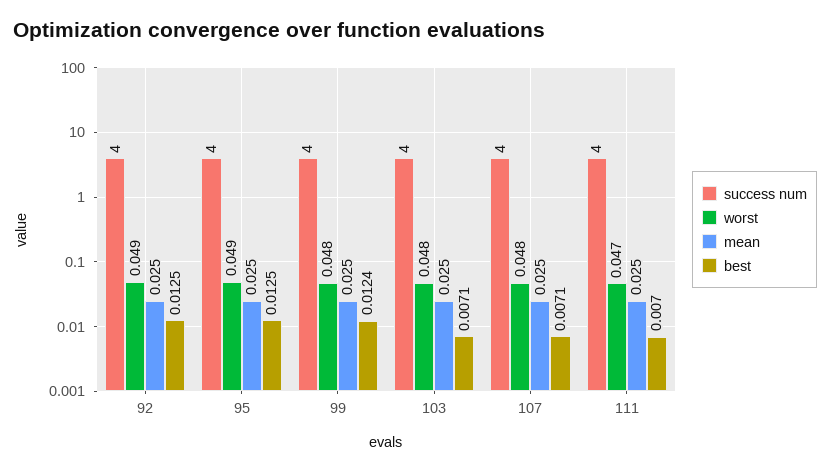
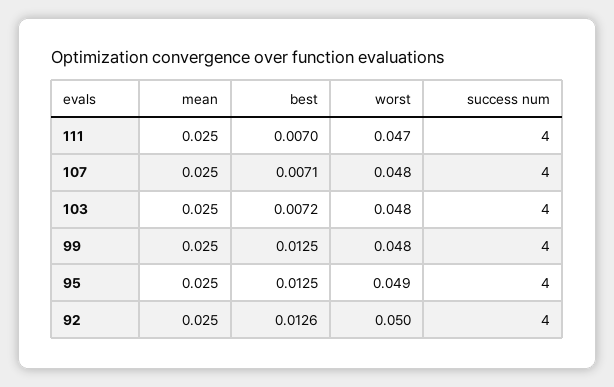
worst, 92: 0.049 -> 0.05
best, 92: 0.0125 -> 0.0126
best, 99: 0.0124 -> 0.0125
best, 103: 0.0071 -> 0.0072

